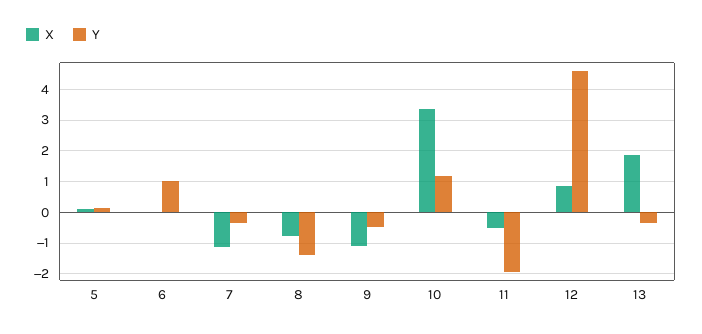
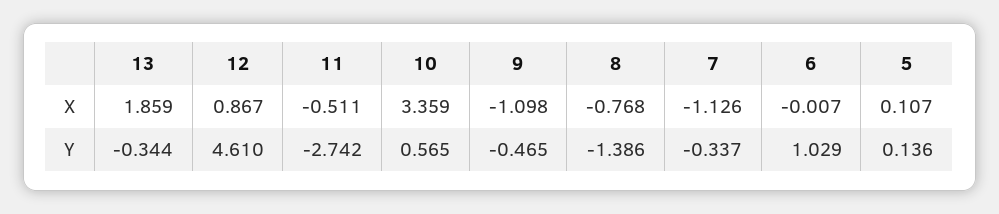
Y, 10: 1.2 -> 0.565
Y, 11: -2 -> -2.742

